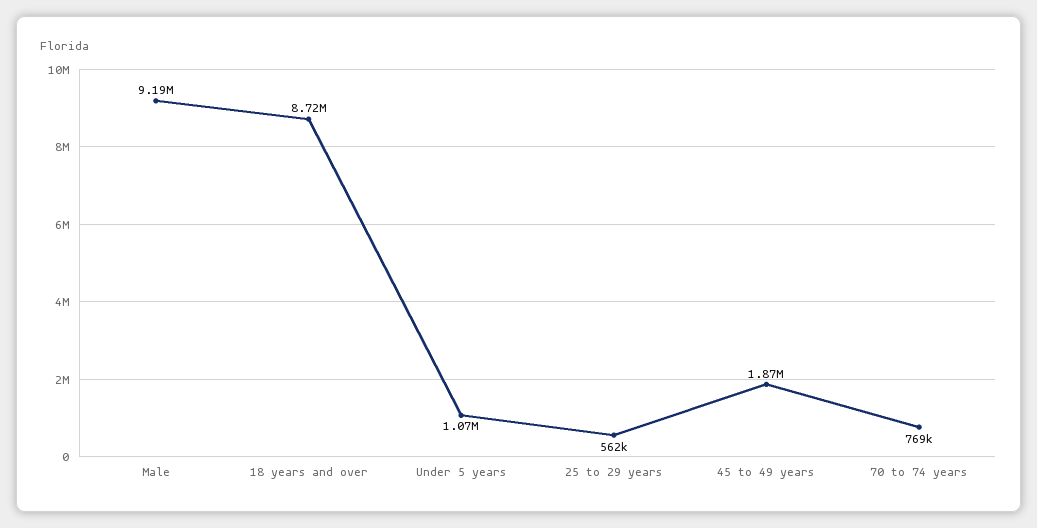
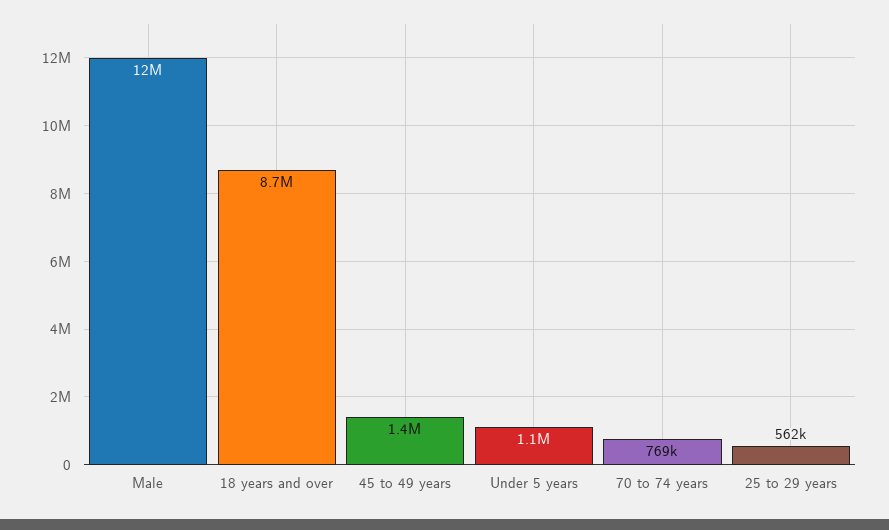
Male: 9190000 -> 12000000
45 to 49 years: 1870000 -> 1400000

